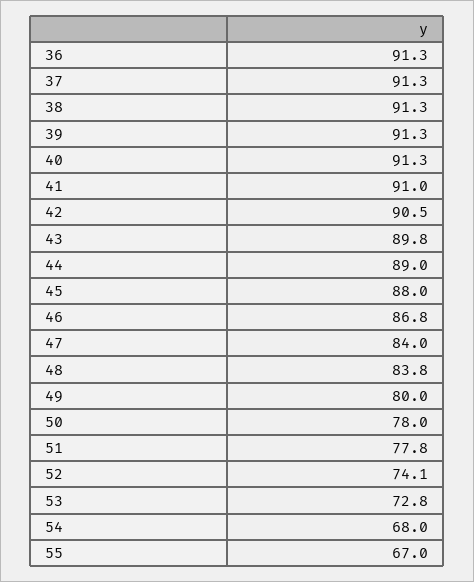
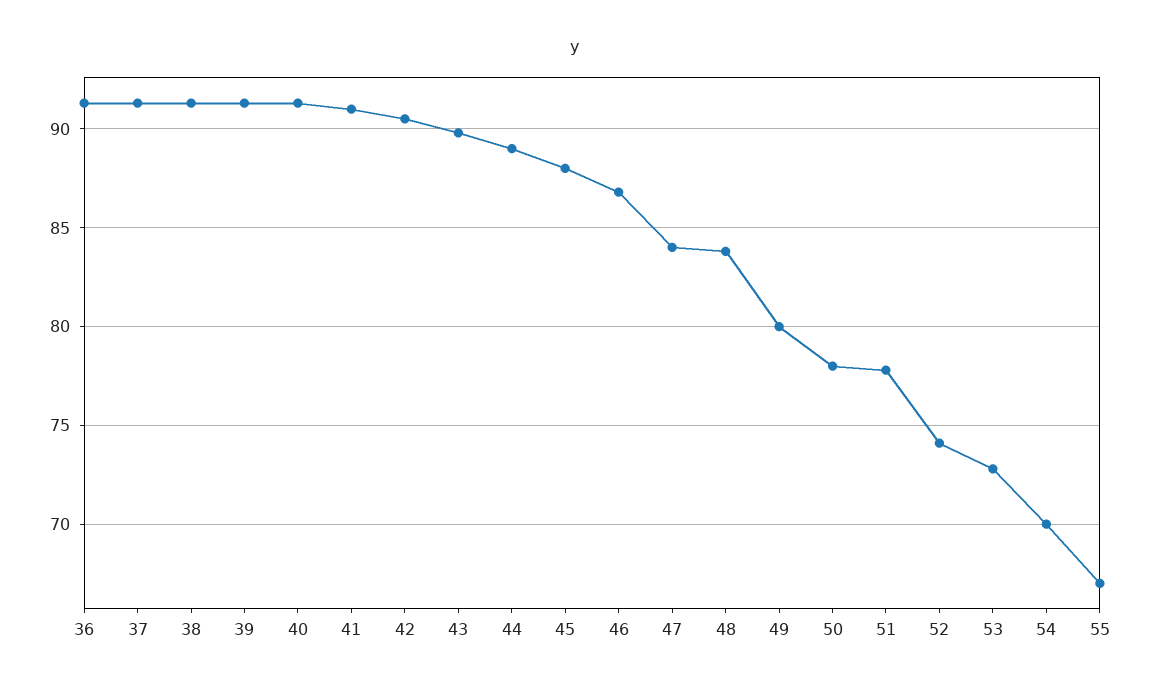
54: 68 -> 70

